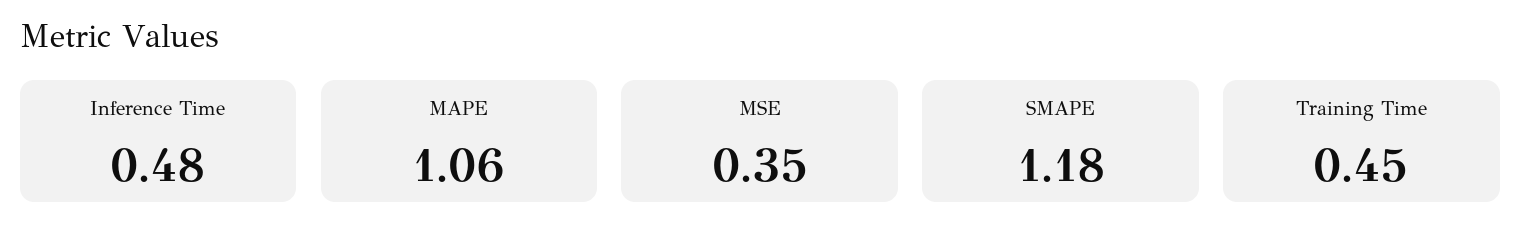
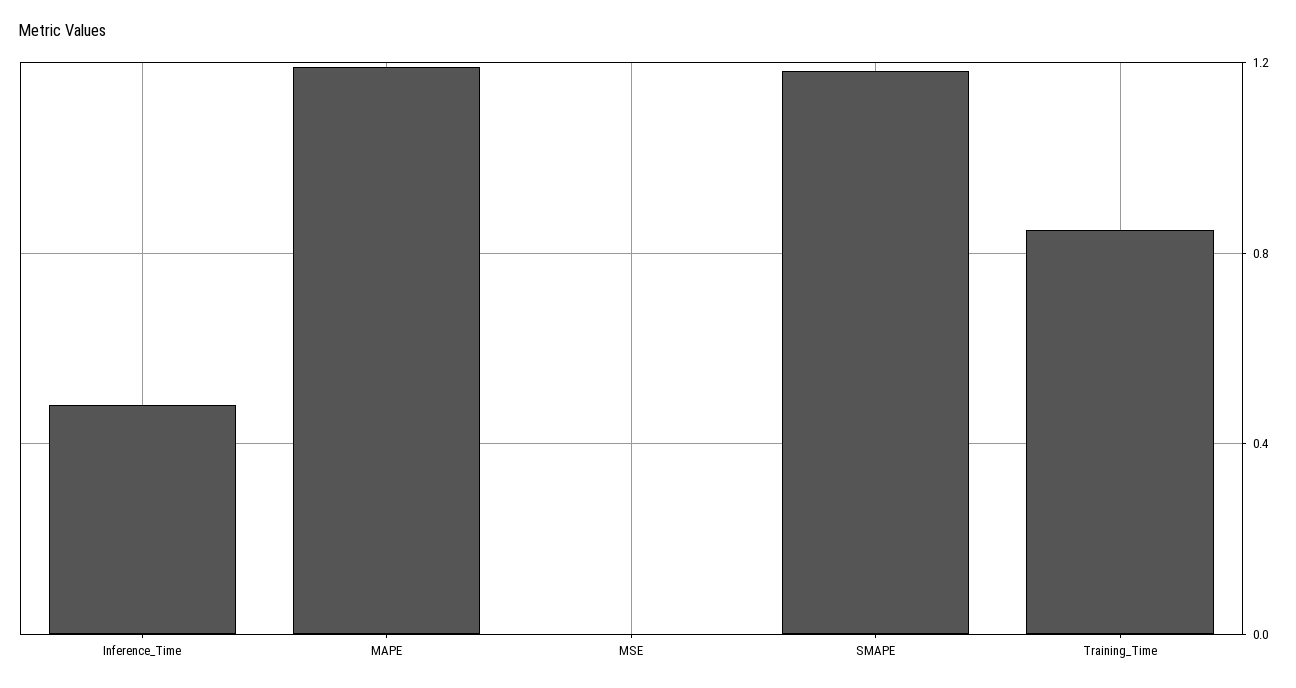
MAPE: 1.06 -> 1.2
MSE: 0.35 -> 0
Training Time: 0.45 -> 0.85

